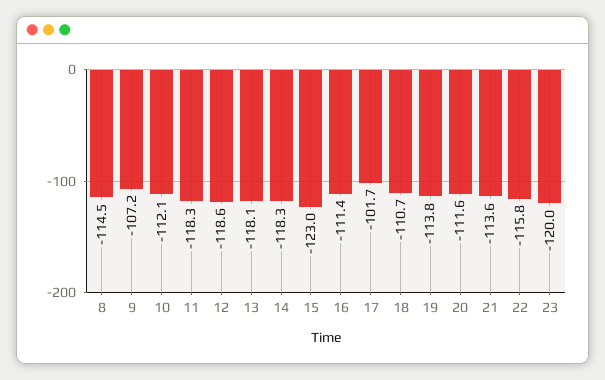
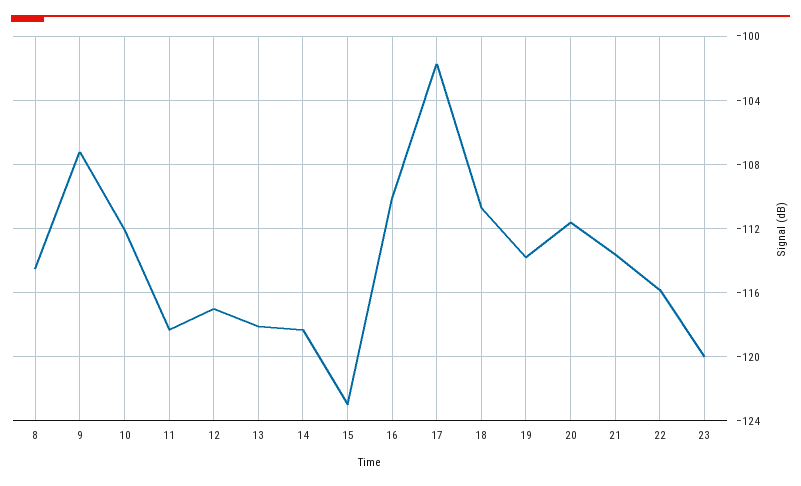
12: -118.6 -> -117
16: -111.4 -> -110

